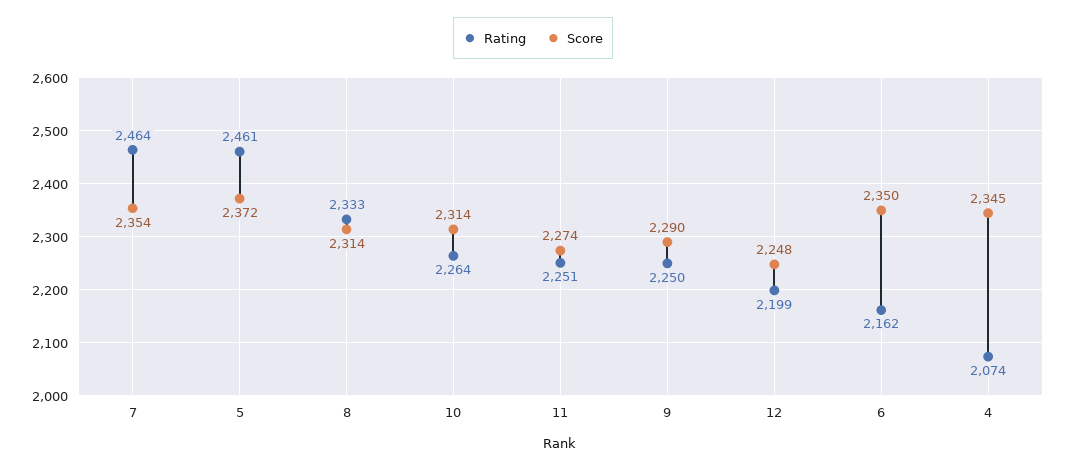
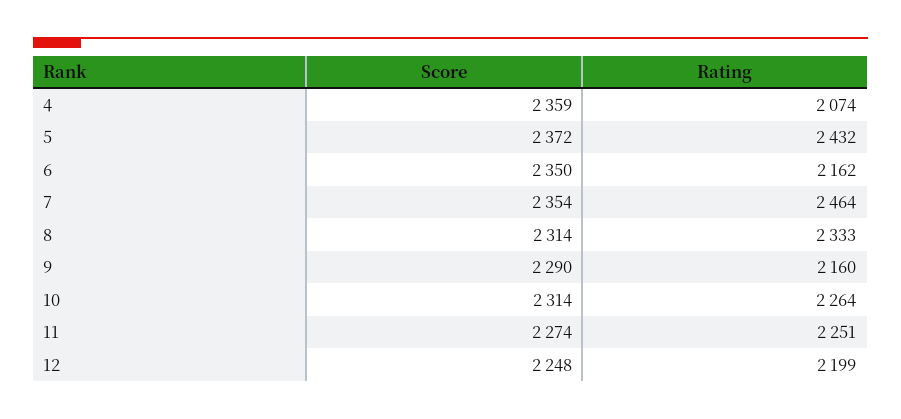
Rating, 5: 2461 -> 2432
Rating, 9: 2250 -> 2160
Score, 4: 2345 -> 2359

